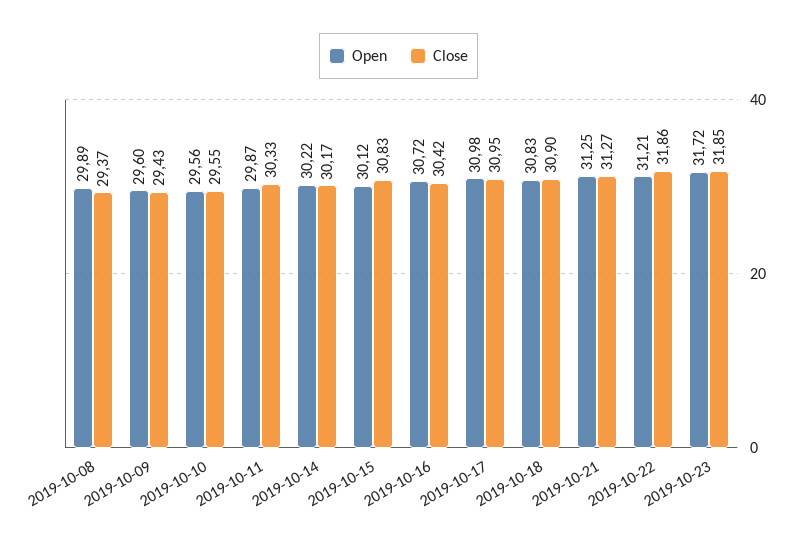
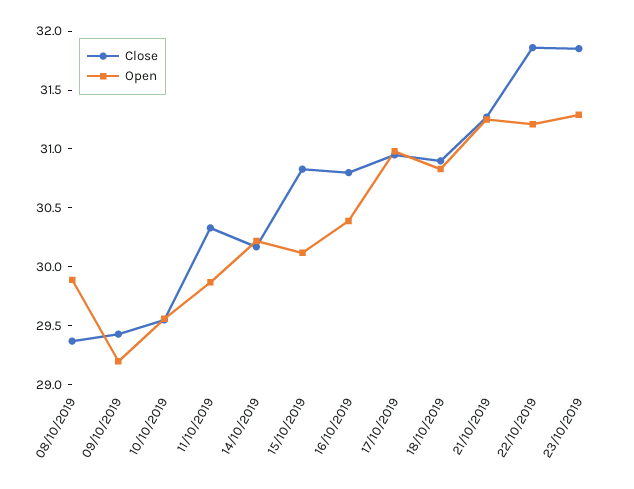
Open, 2019-10-09: 29.6 -> 29.2
Open, 2019-10-16: 30.72 -> 30.4
Close, 2019-10-16: 30.42 -> 30.8
Open, 2019-10-23: 31.72 -> 31.3

